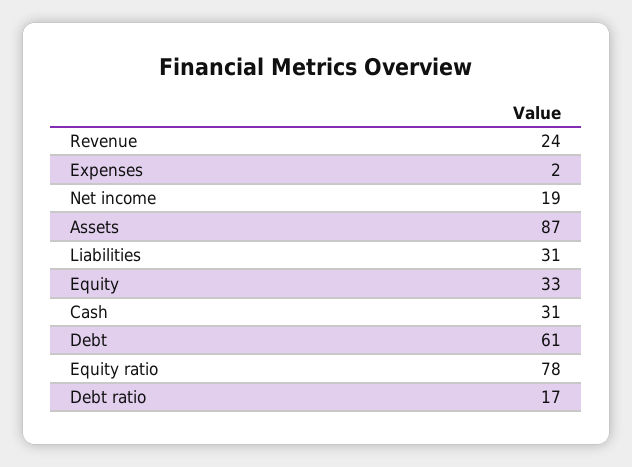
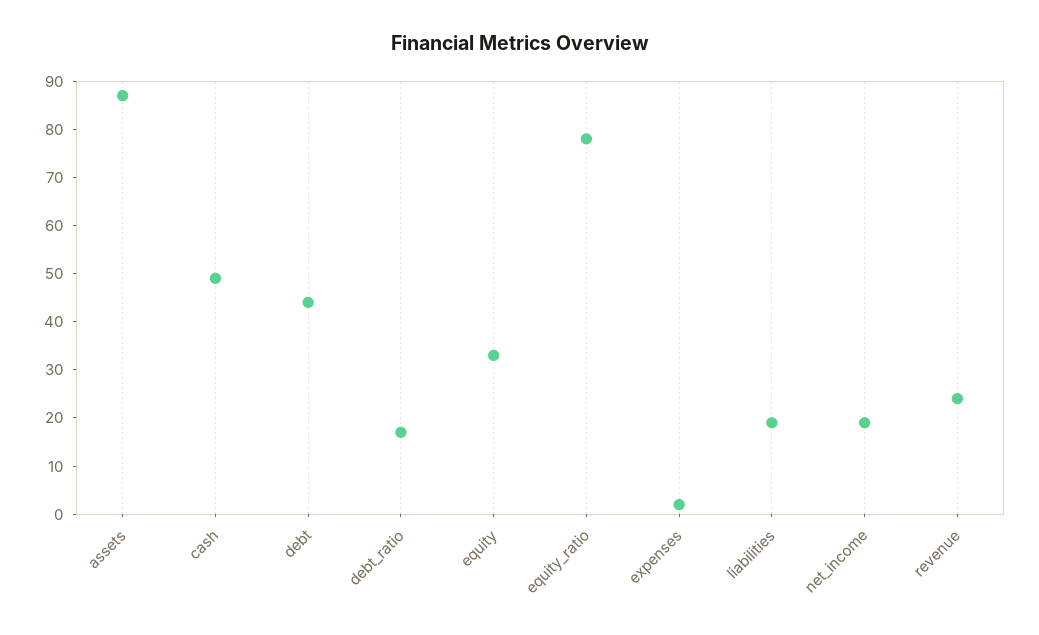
Liabilities: 31 -> 20
Cash: 31 -> 50
Debt: 61 -> 45

